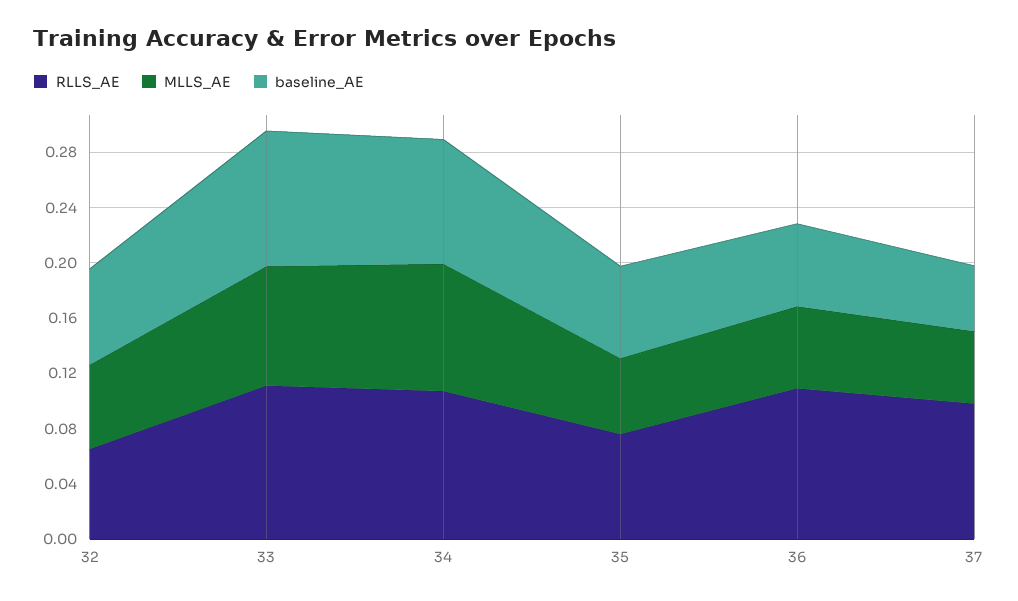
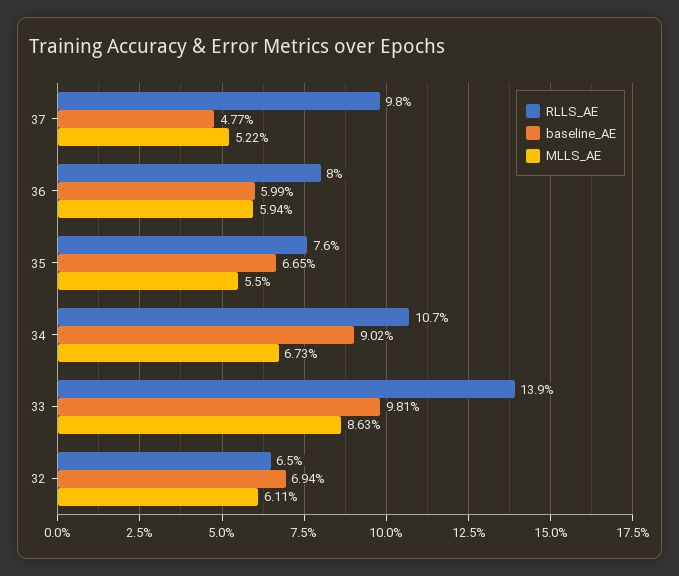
RLLS_AE, 33: 0.11 -> 0.139
MLLS_AE, 34: 0.09 -> 0.0673
RLLS_AE, 36: 0.11 -> 0.08

